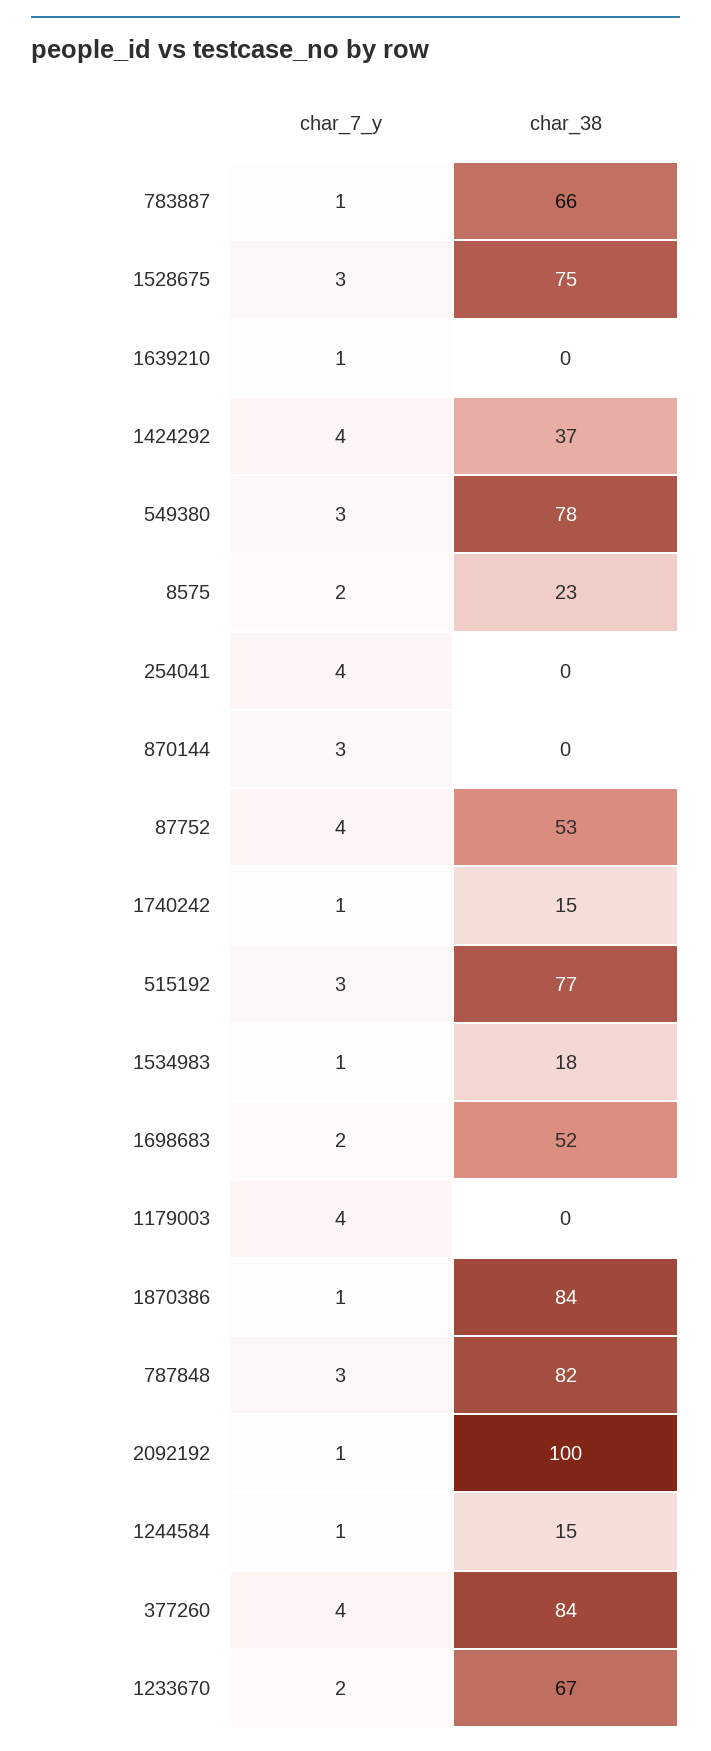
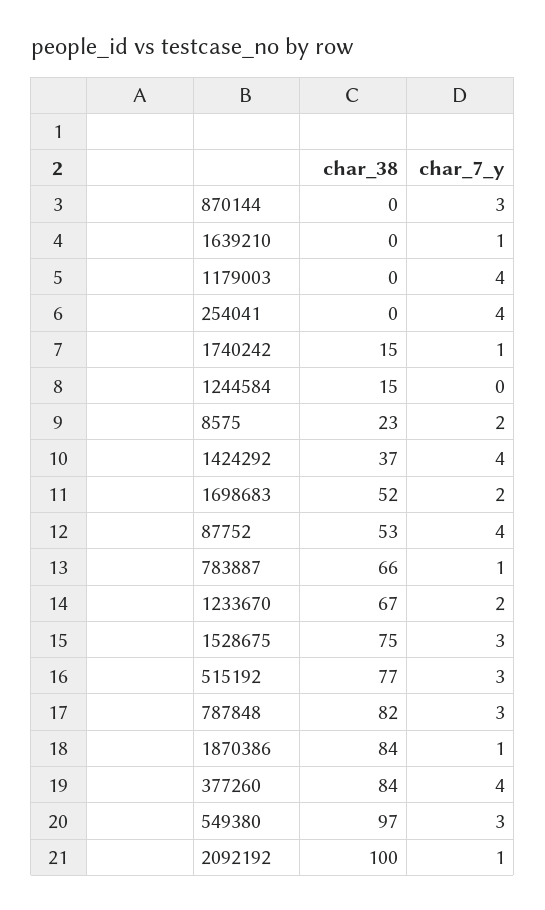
char_38, 549380: 78 -> 97
char_7_y, 1534983: 1 -> none
char_38, 1534983: 18 -> none
char_7_y, 1244584: 1 -> 0

